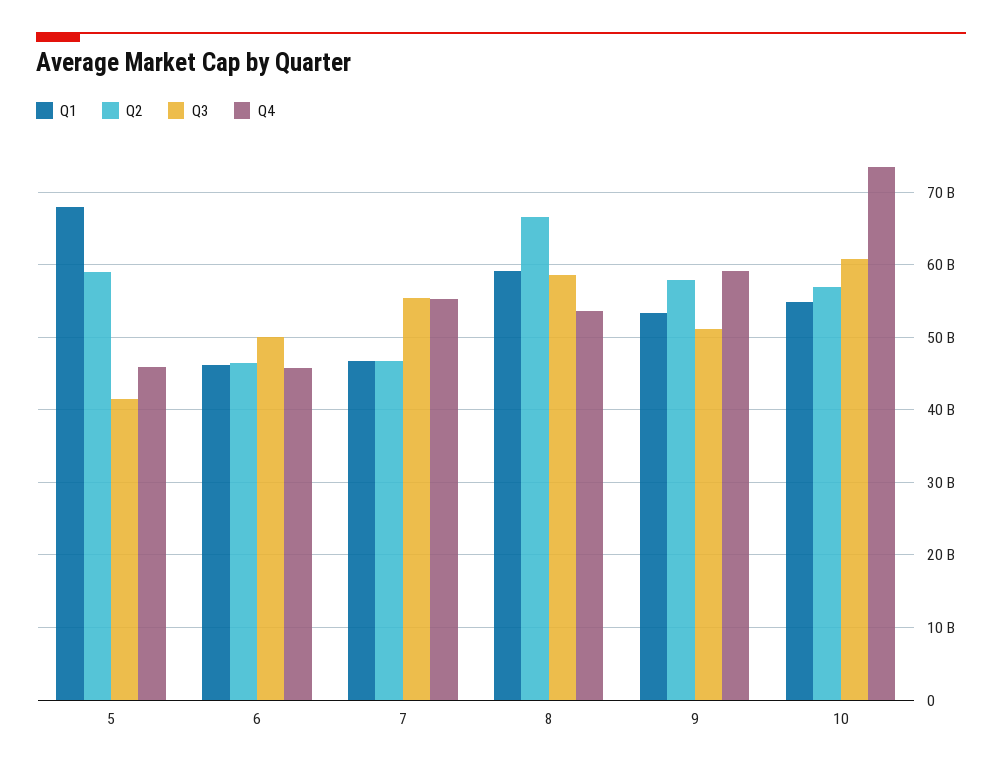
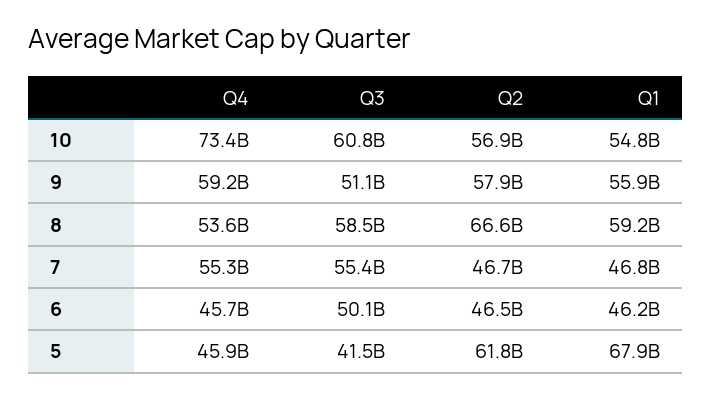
Q2, 5: 59000000000 -> 61800000000
Q1, 9: 53000000000 -> 55900000000

